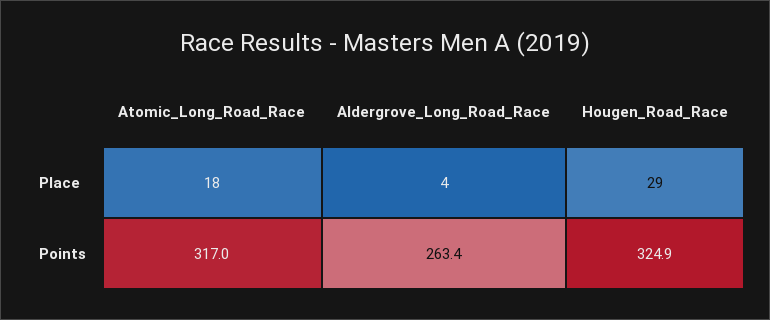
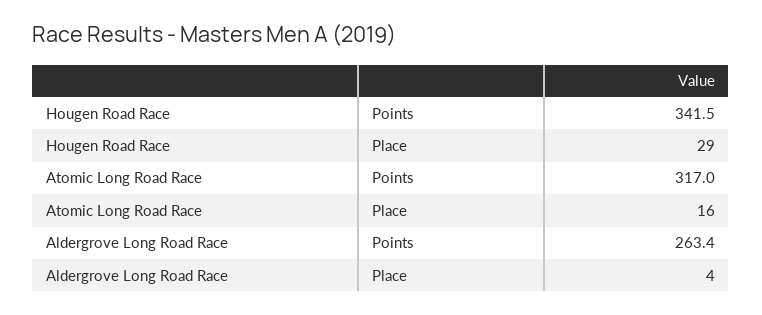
Atomic_Long_Road_Race, Place: 18 -> 16
Hougen_Road_Race, Points: 324.9 -> 341.5

